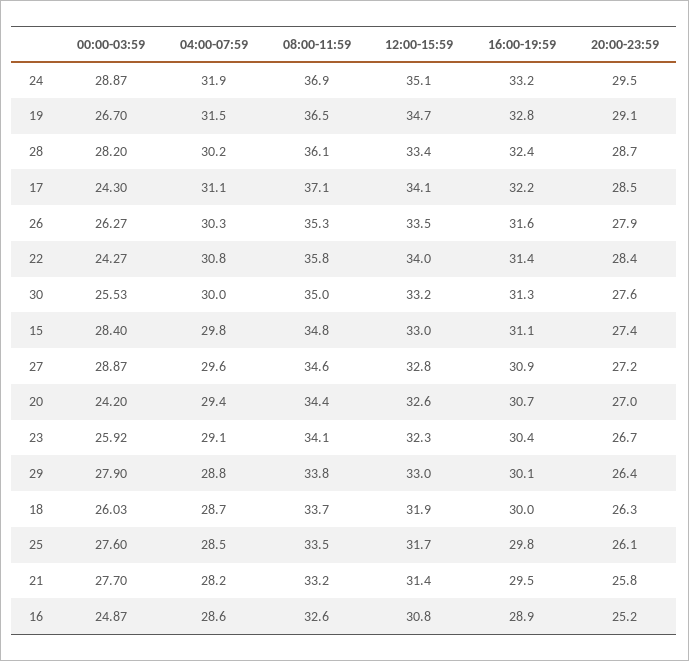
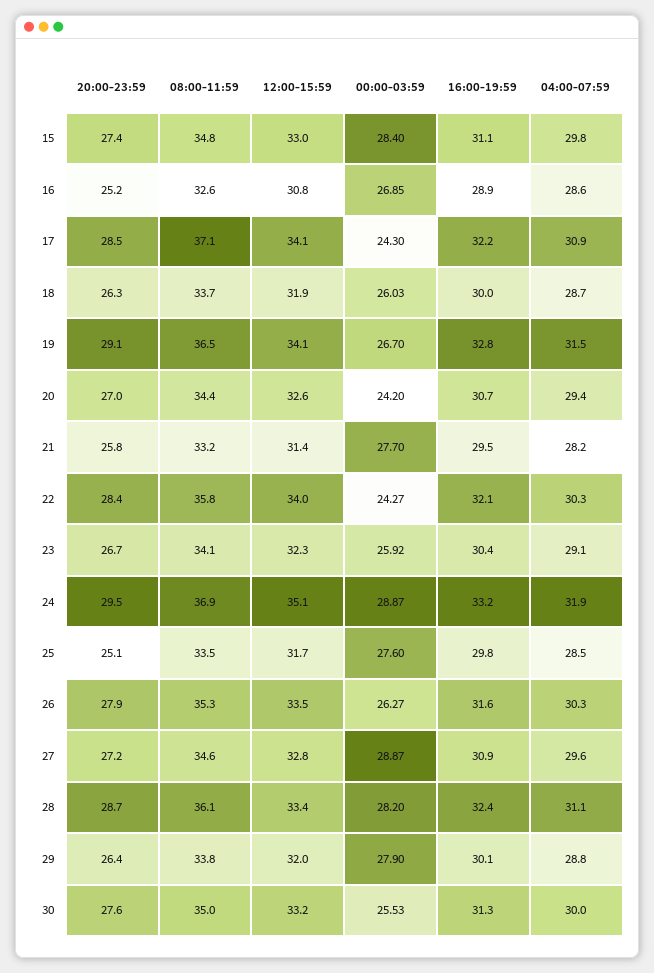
12:00-15:59, 19: 34.7 -> 34.1
04:00-07:59, 28: 30.2 -> 31.1
04:00-07:59, 17: 31.1 -> 30.9
04:00-07:59, 22: 30.8 -> 30.3
16:00-19:59, 22: 31.4 -> 32.1
12:00-15:59, 29: 33 -> 32
20:00-23:59, 25: 26.1 -> 25.1
00:00-03:59, 16: 24.87 -> 26.85

